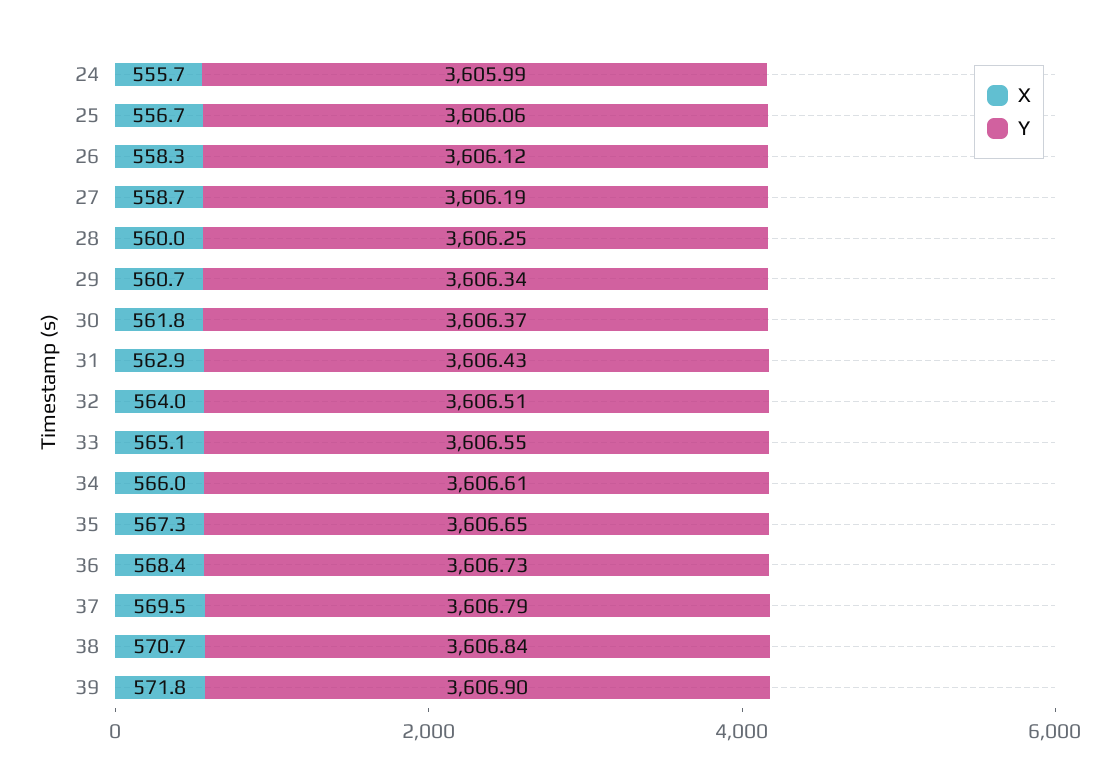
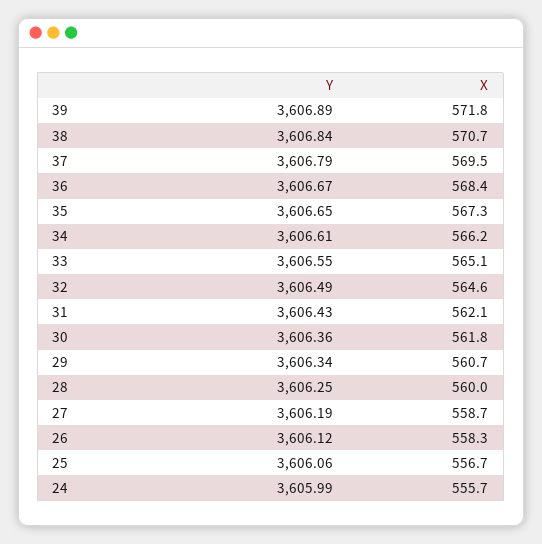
Y, 30: 3606.37 -> 3606.36
X, 31: 562.9 -> 562.1
X, 32: 564 -> 564.6
Y, 32: 3606.51 -> 3606.49
X, 34: 566 -> 566.2
Y, 36: 3606.73 -> 3606.67
Y, 39: 3606.9 -> 3606.89

